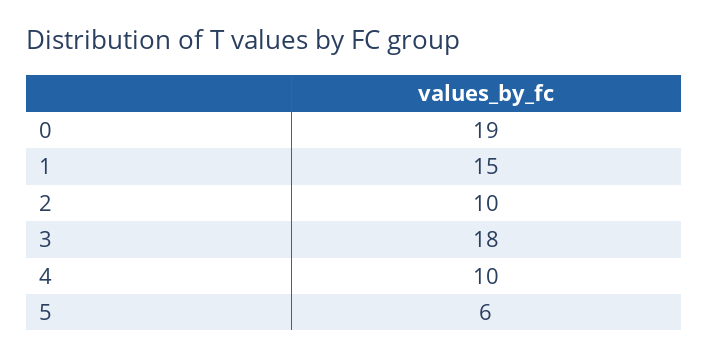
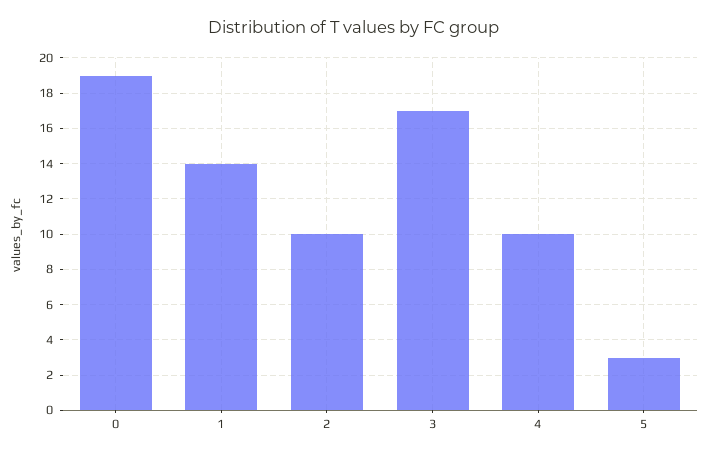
1: 15 -> 14
3: 18 -> 17
5: 6 -> 3

